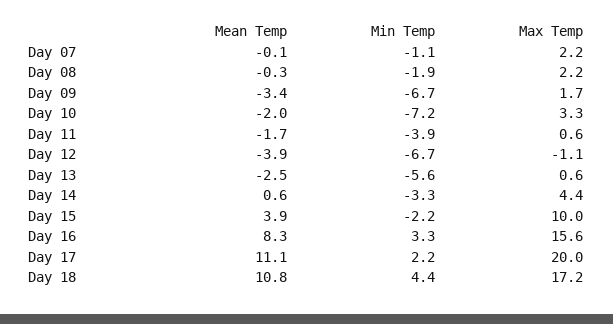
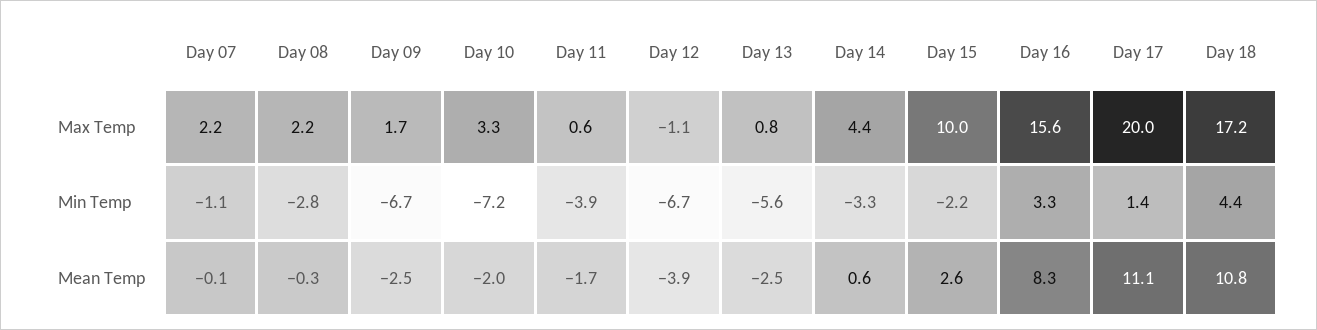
Min Temp, Day 08: -1.9 -> -2.8
Mean Temp, Day 09: -3.4 -> -2.5
Max Temp, Day 13: 0.6 -> 0.8
Mean Temp, Day 15: 3.9 -> 2.6
Min Temp, Day 17: 2.2 -> 1.4

